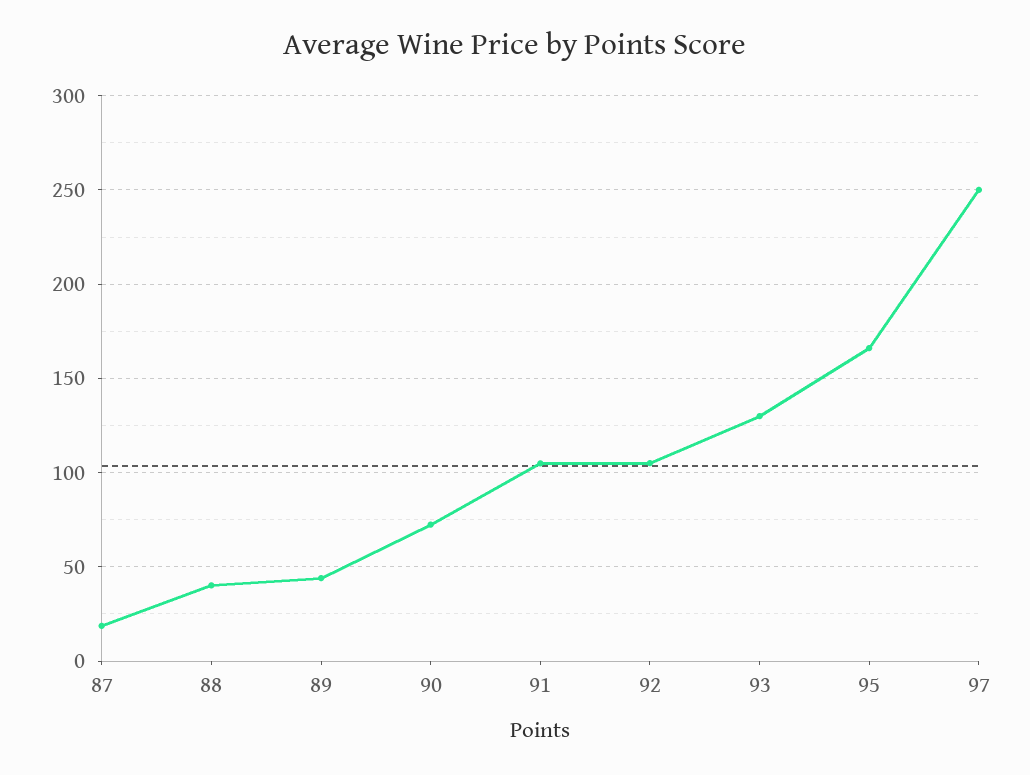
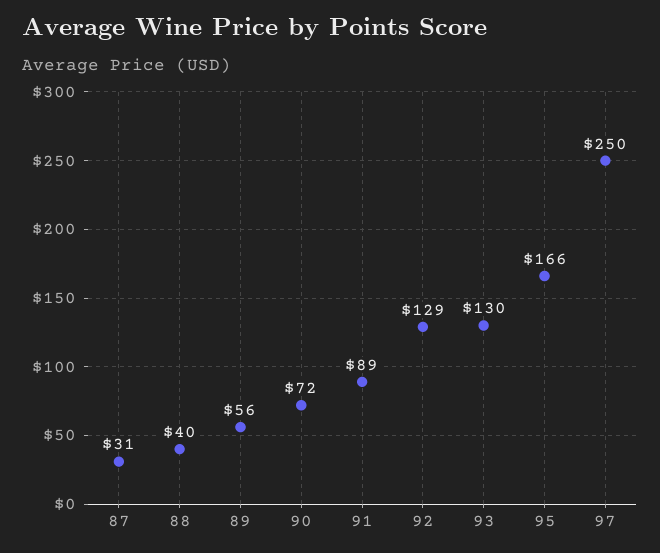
87: 20 -> 31
89: 45 -> 56
91: 105 -> 89
92: 105 -> 129

